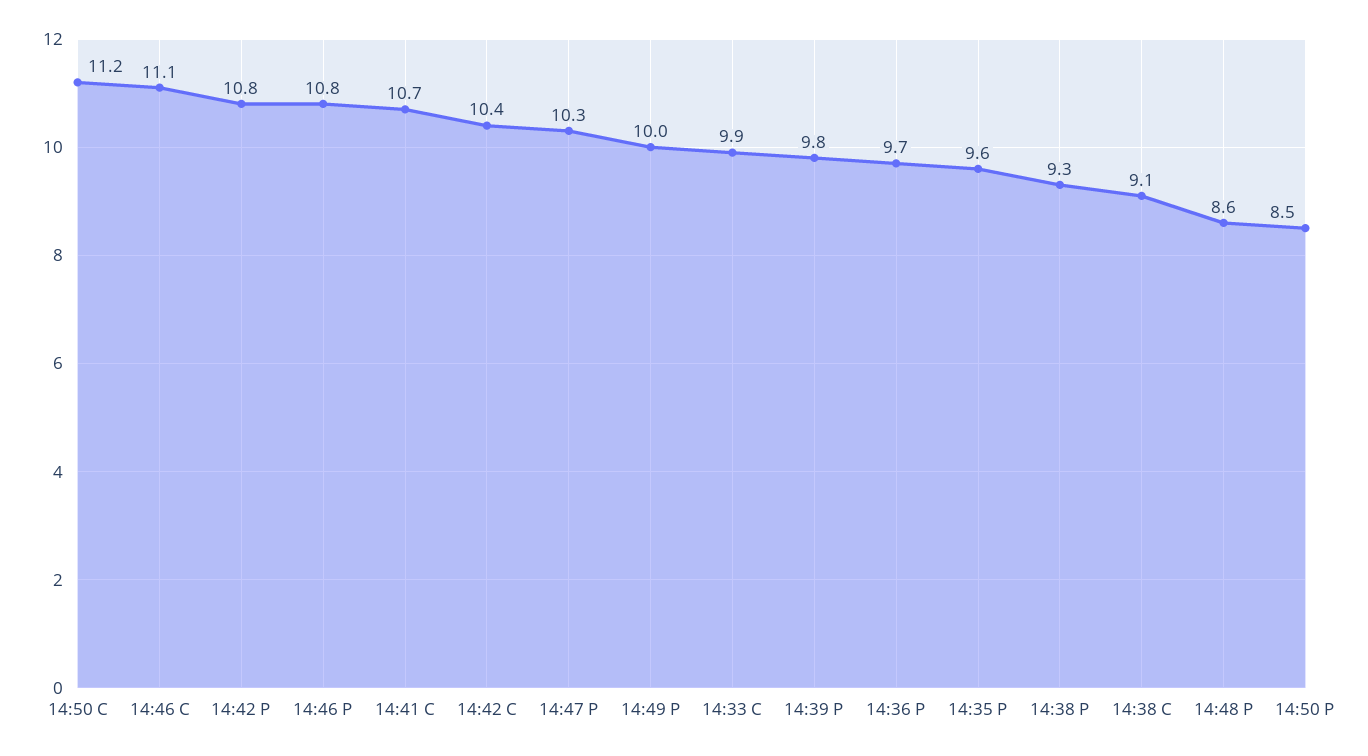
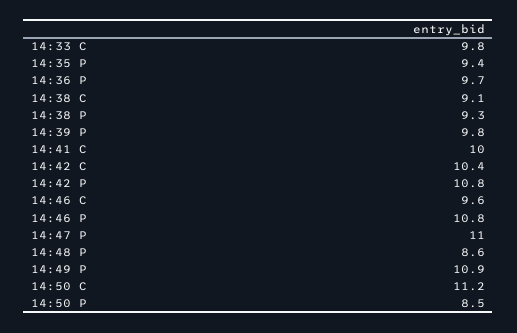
14:46 C: 11.1 -> 9.6
14:41 C: 10.7 -> 10
14:47 P: 10.3 -> 11
14:49 P: 10 -> 10.9
14:33 C: 9.9 -> 9.8
14:35 P: 9.6 -> 9.4

